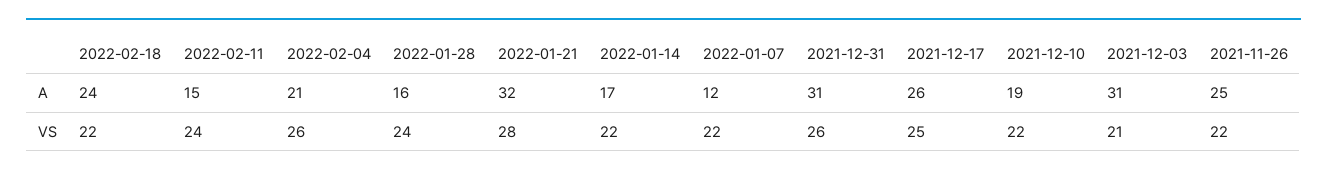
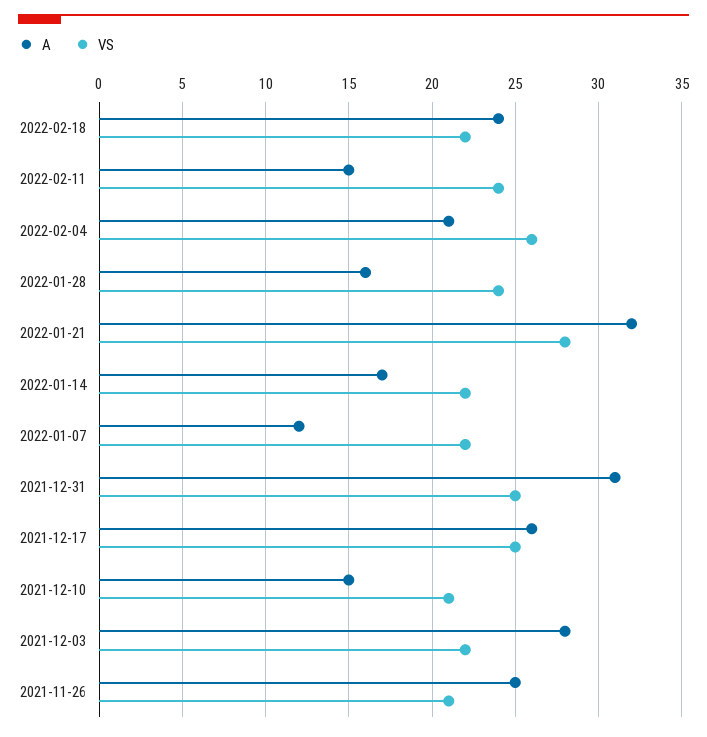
A, 2021-12-10: 19 -> 15
A, 2021-12-03: 31 -> 28
VS, 2021-12-31: 26 -> 25
VS, 2021-12-10: 22 -> 21
VS, 2021-12-03: 21 -> 22
VS, 2021-11-26: 22 -> 21

